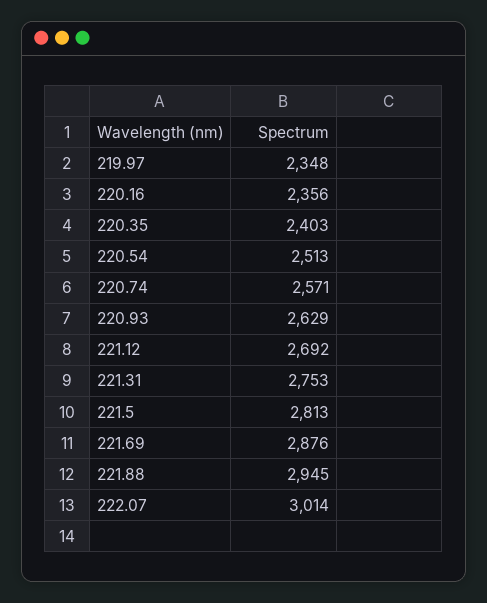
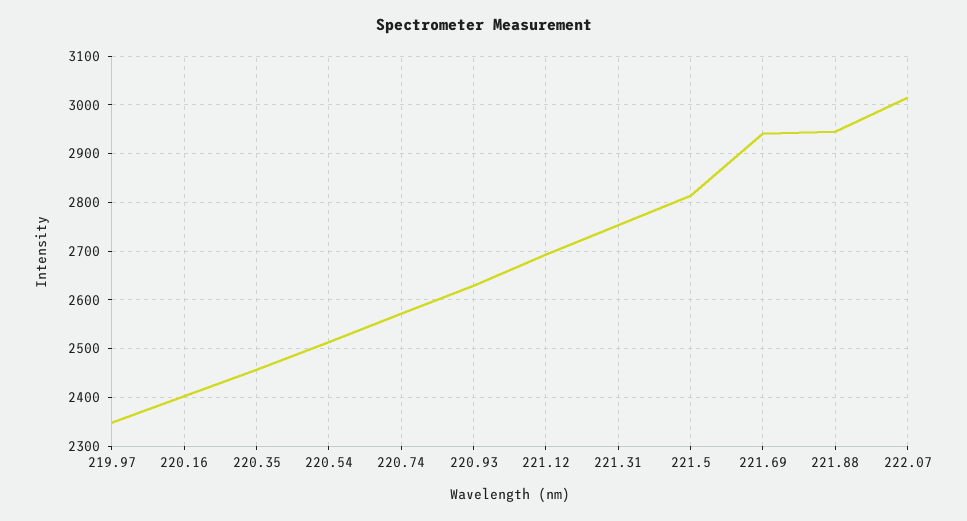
220.16: 2356 -> 2400
220.35: 2403 -> 2460
221.69: 2876 -> 2940

